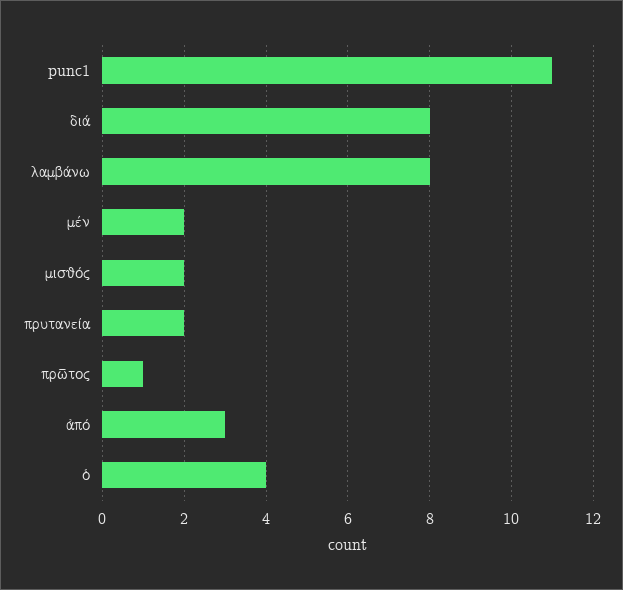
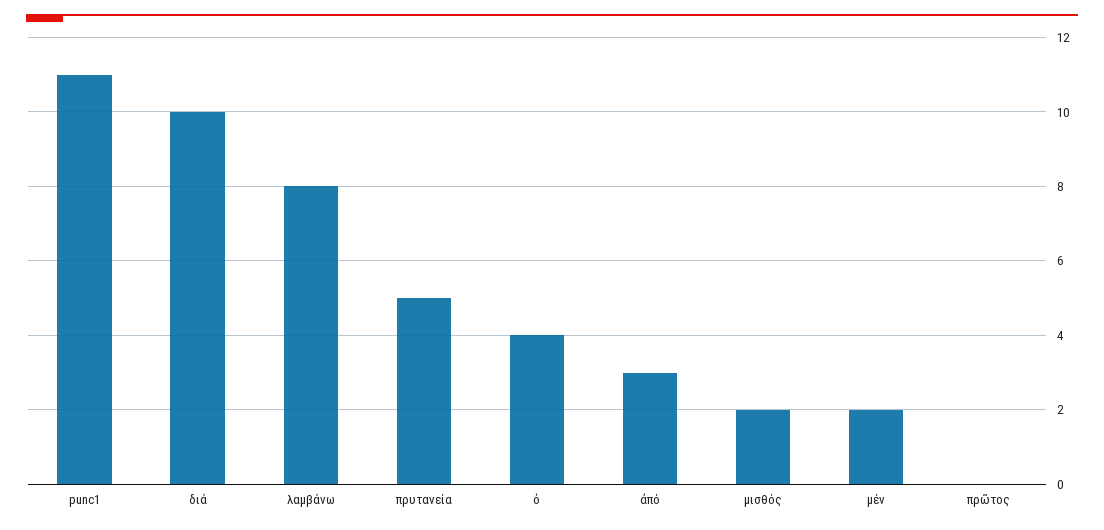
διά: 8 -> 10
πρυτανεία: 2 -> 5
πρῶτος: 1 -> 0

